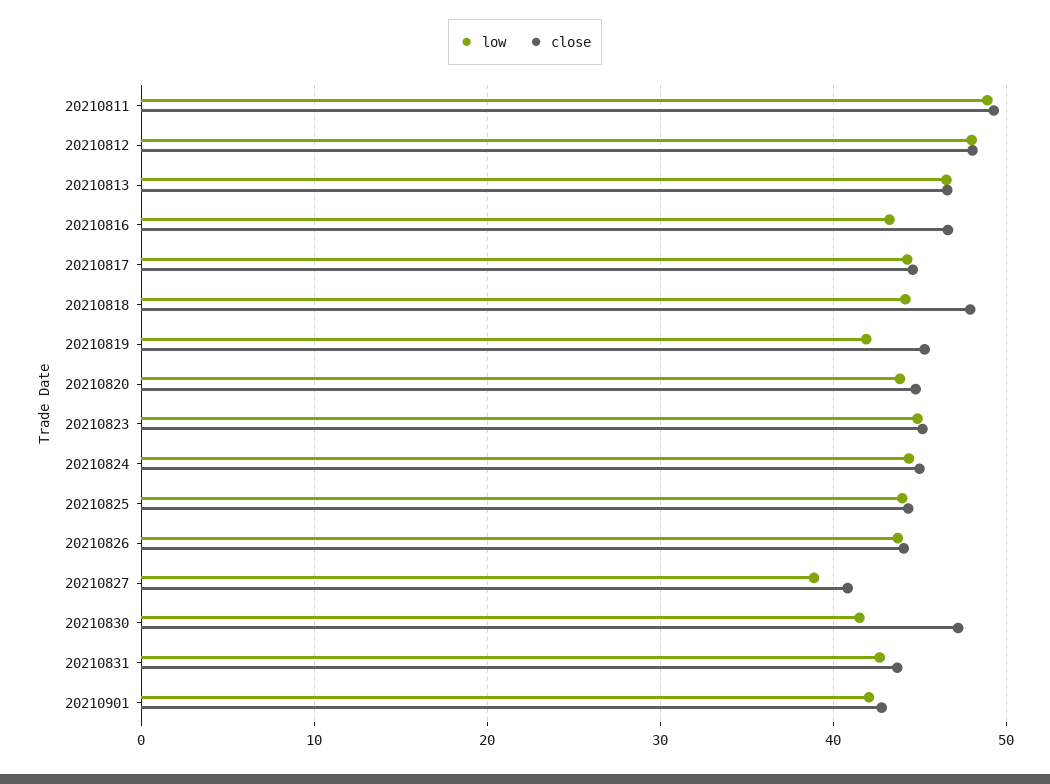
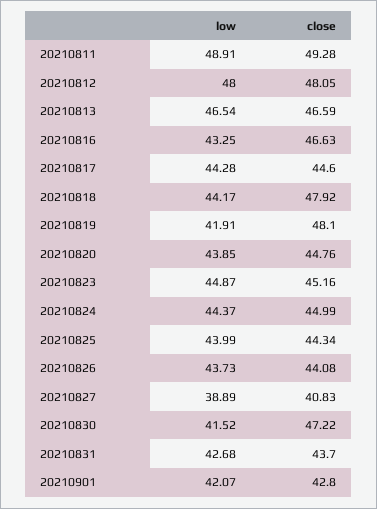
close, 20210819: 45 -> 48.1

